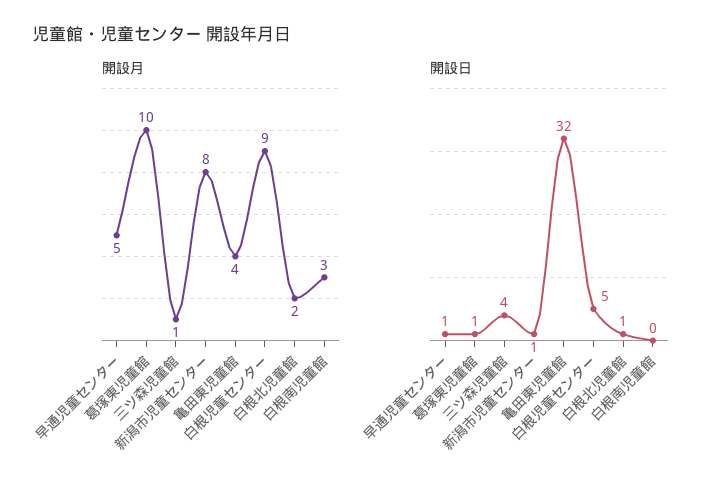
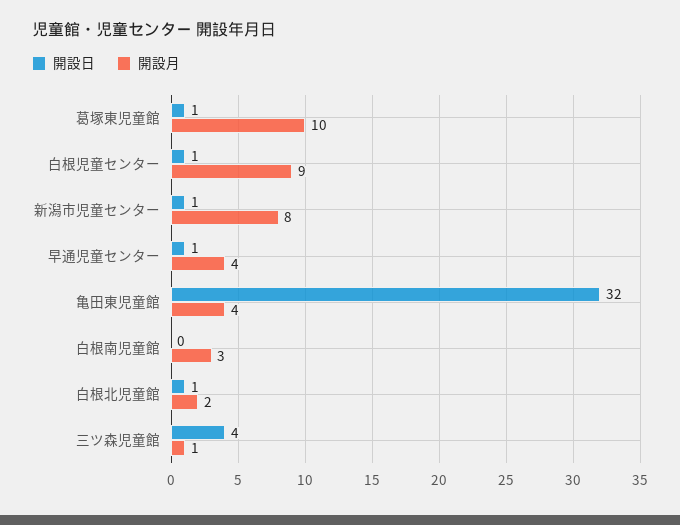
開設月, 早通児童センター: 5 -> 4
開設日, 白根児童センター: 5 -> 1

